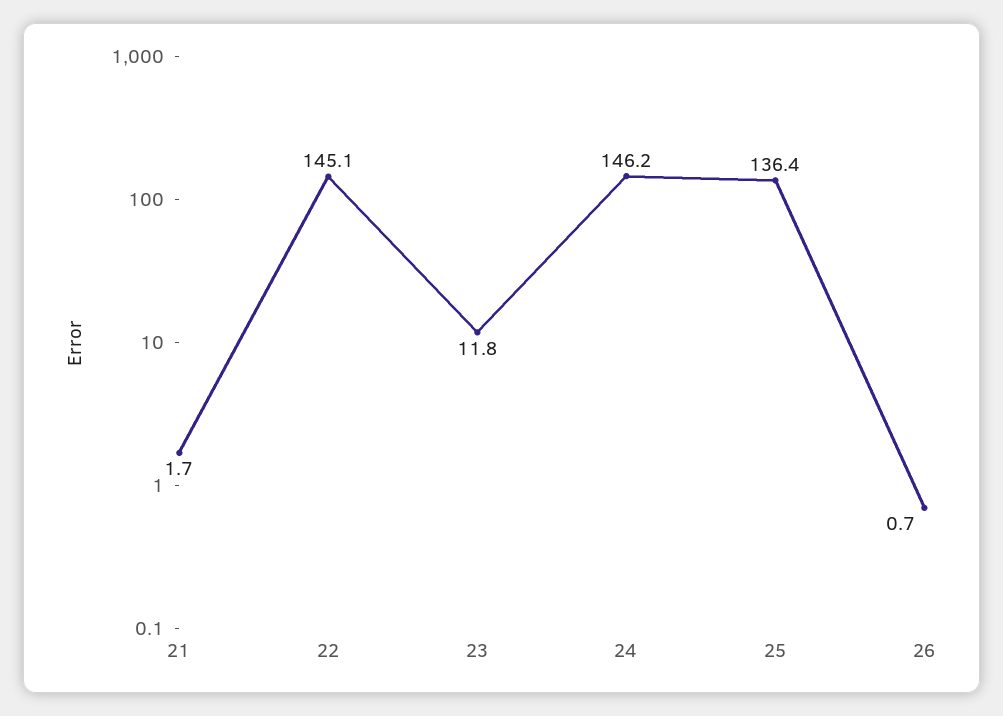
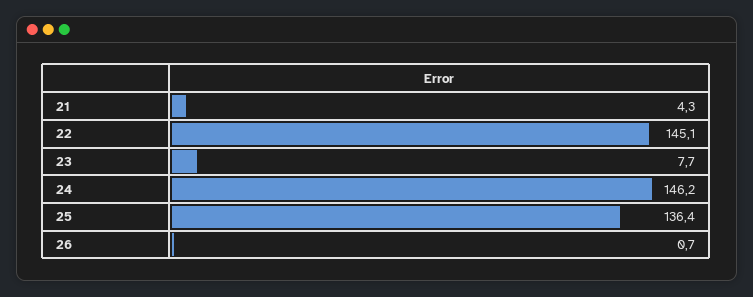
21: 1.7 -> 4.3
23: 11.8 -> 7.7

